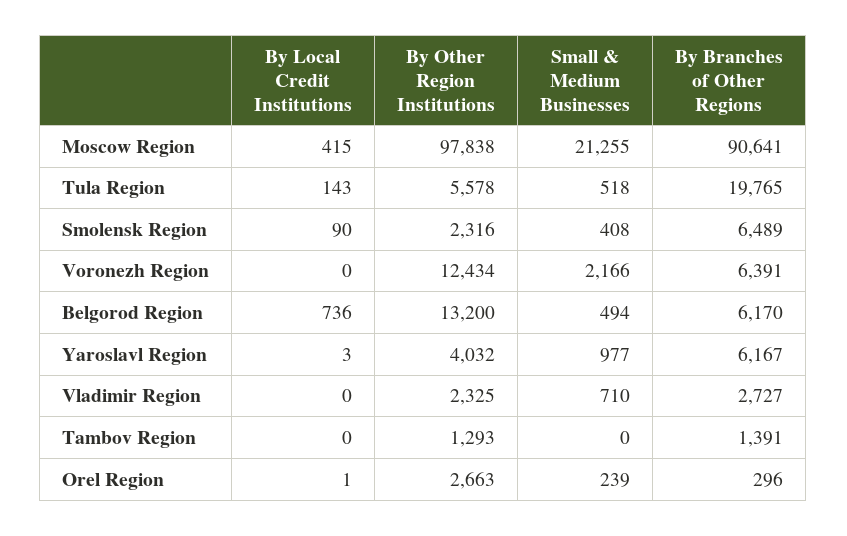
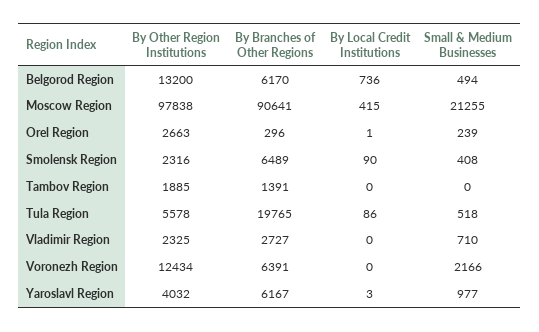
By Local Credit Institutions, Tula Region: 143 -> 86
By Other Region Institutions, Tambov Region: 1293 -> 1885

